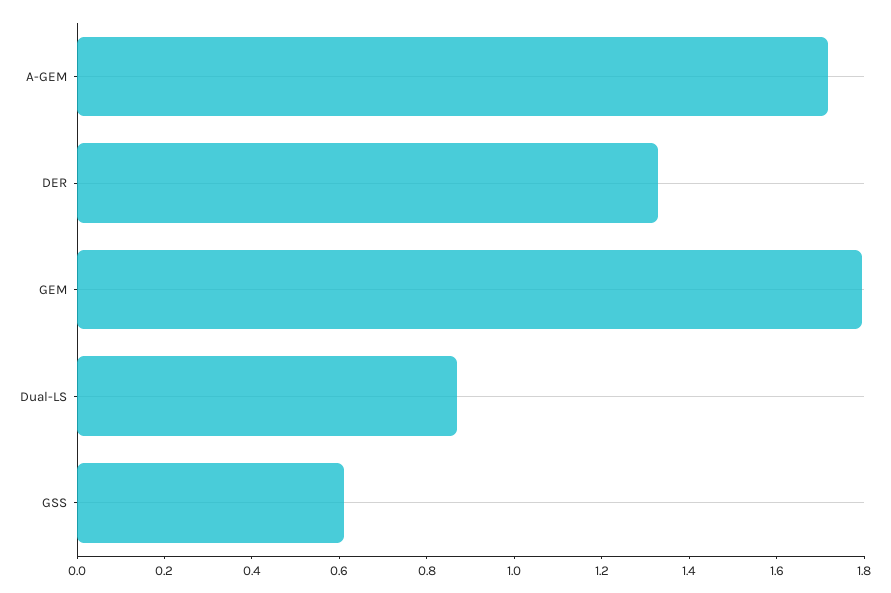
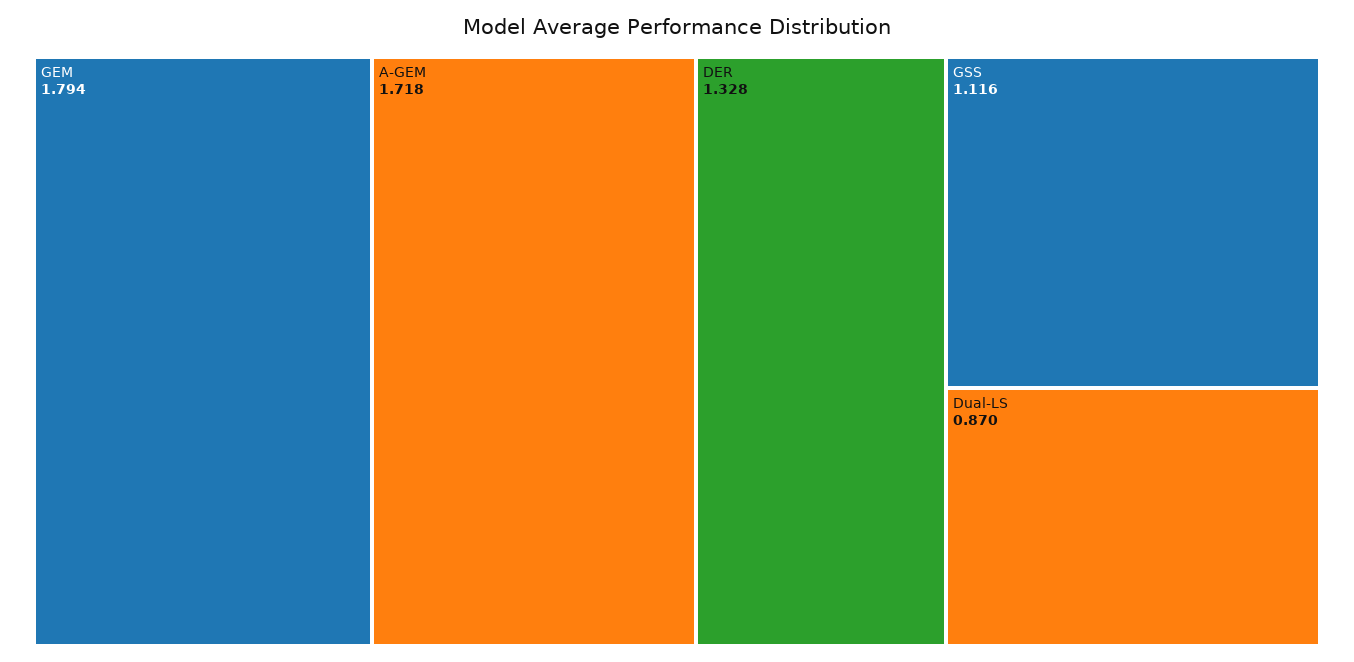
GSS: 0.6 -> 1.116

